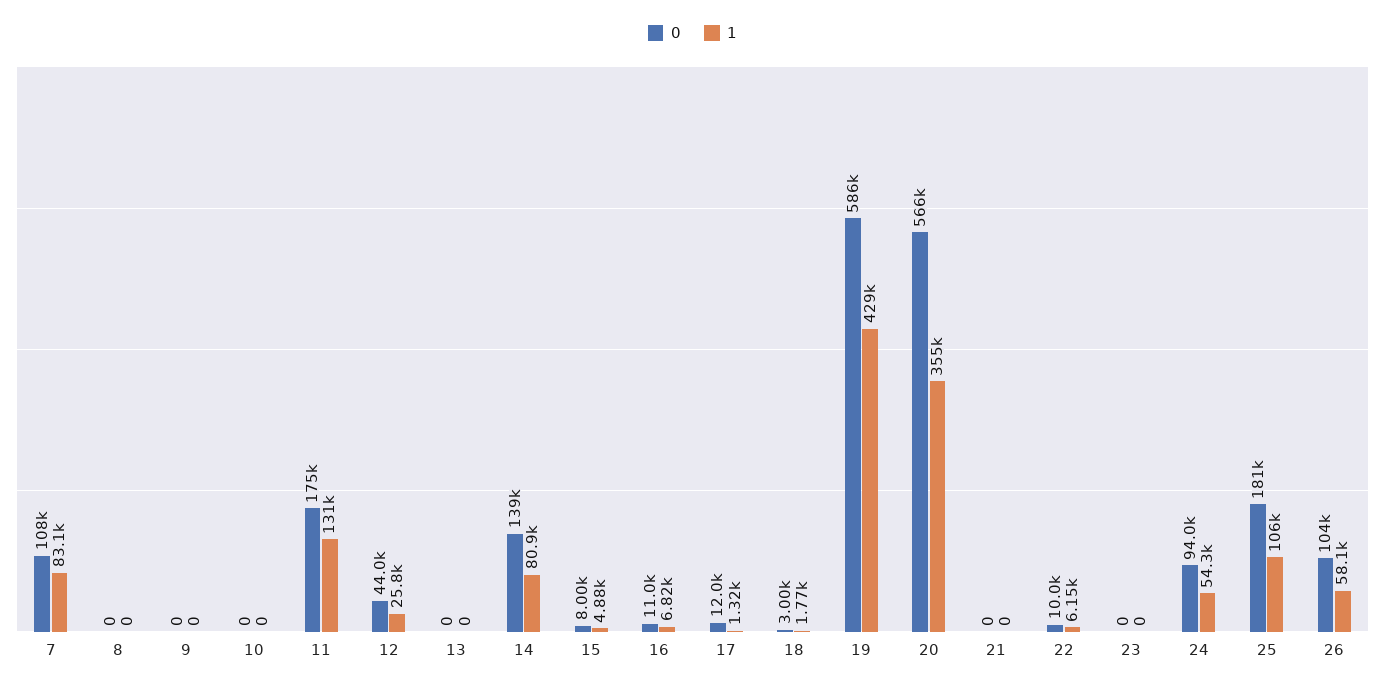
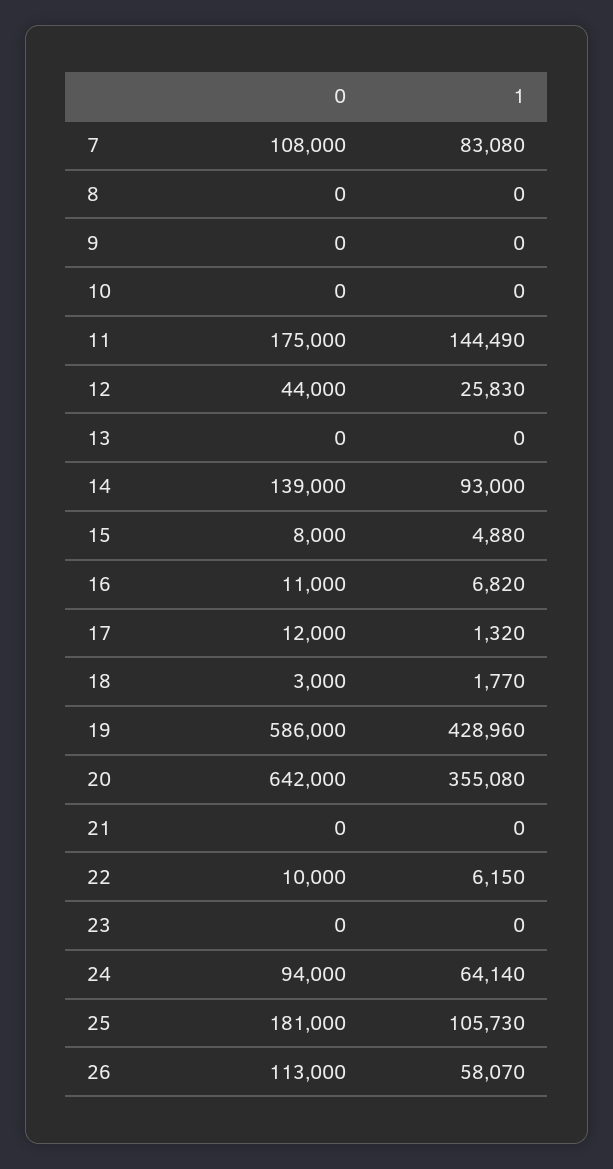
1, 11: 131000 -> 144490
1, 14: 80900 -> 93000
0, 20: 566000 -> 642000
1, 24: 54300 -> 64140
0, 26: 104000 -> 113000

